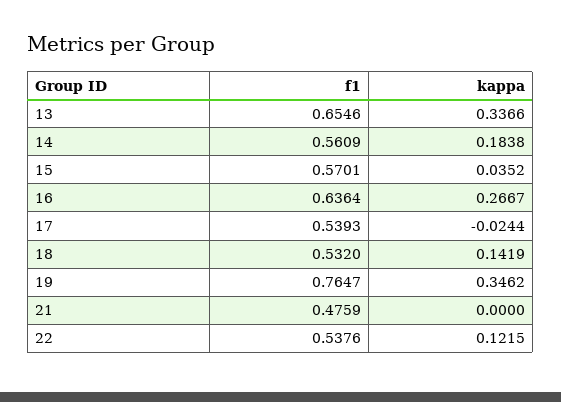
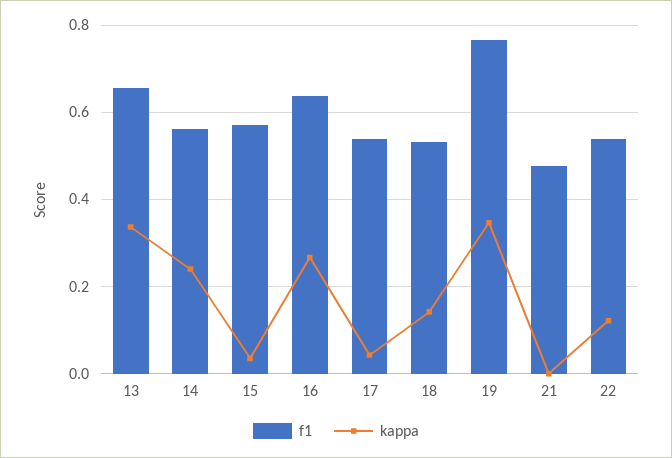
kappa, 14: 0.1838 -> 0.24
kappa, 17: -0.0244 -> 0.04

